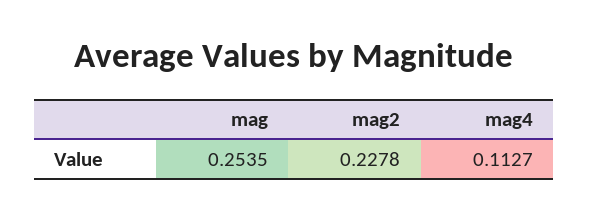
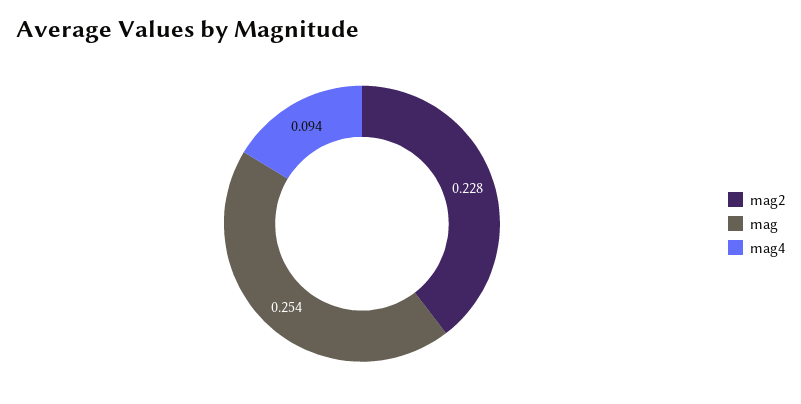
mag4: 0.1127 -> 0.094

